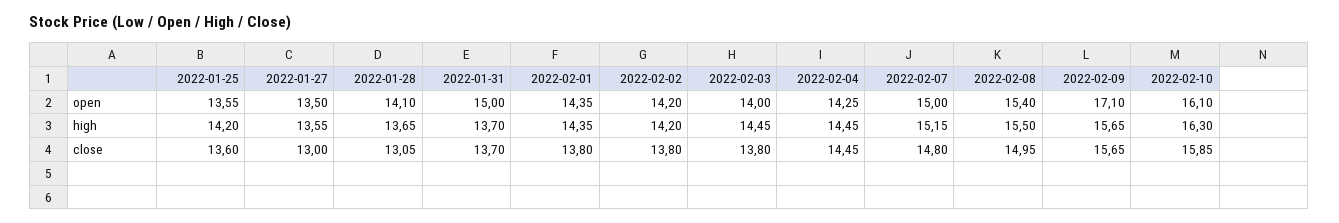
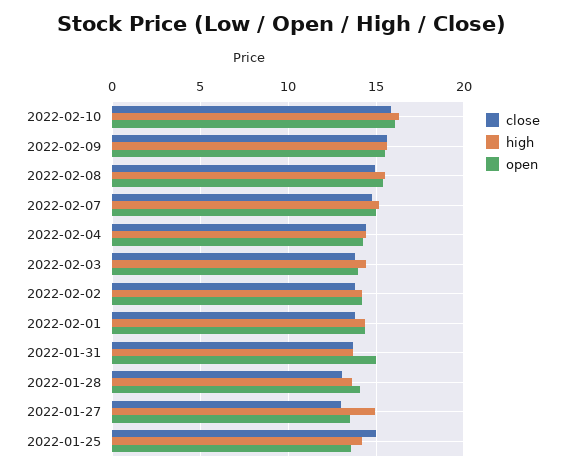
open, 2022-02-09: 17.1 -> 15.5
high, 2022-01-27: 13.55 -> 15
close, 2022-01-25: 13.6 -> 15

